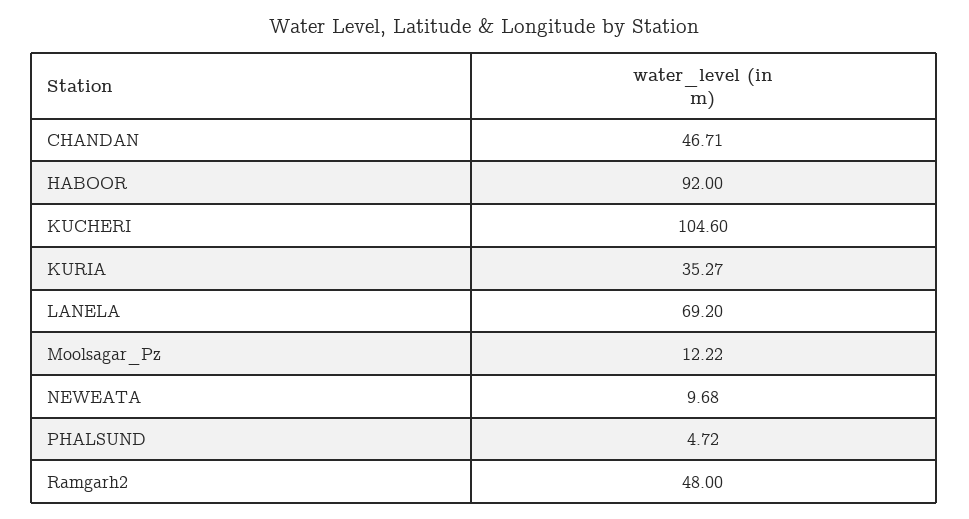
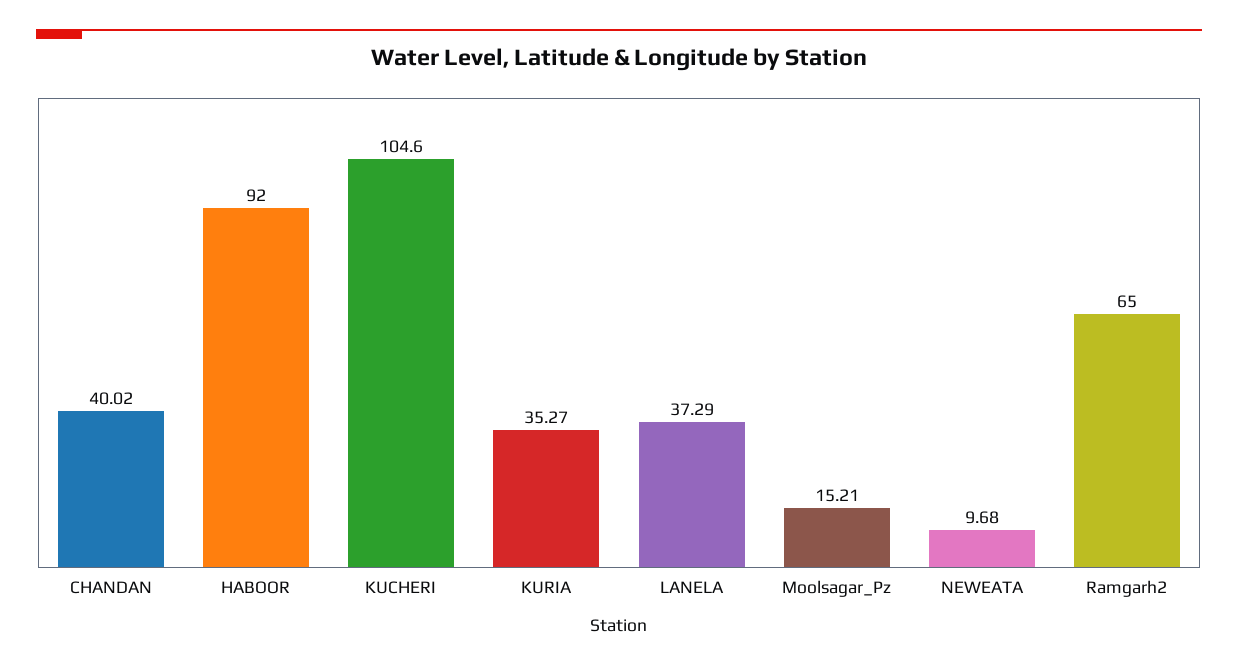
CHANDAN: 46.71 -> 40.02
LANELA: 69.2 -> 37.29
Moolsagar_Pz: 12.22 -> 15.21
PHALSUND: 4.72 -> none
Ramgarh2: 48 -> 65

